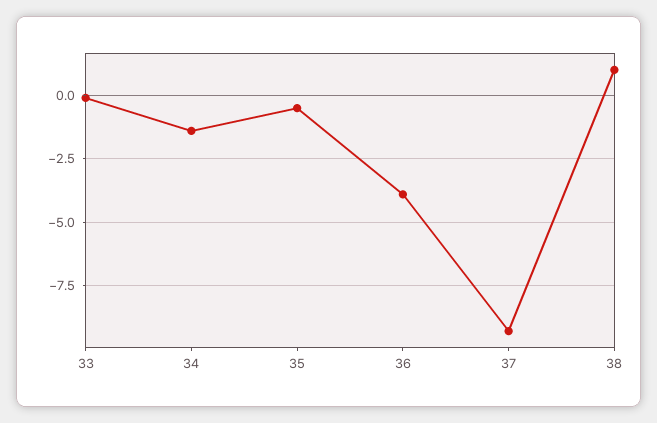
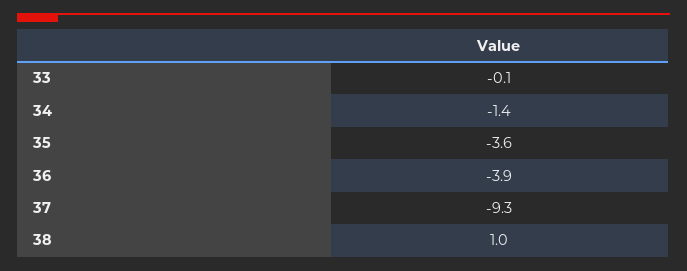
35: -0.5 -> -3.6

